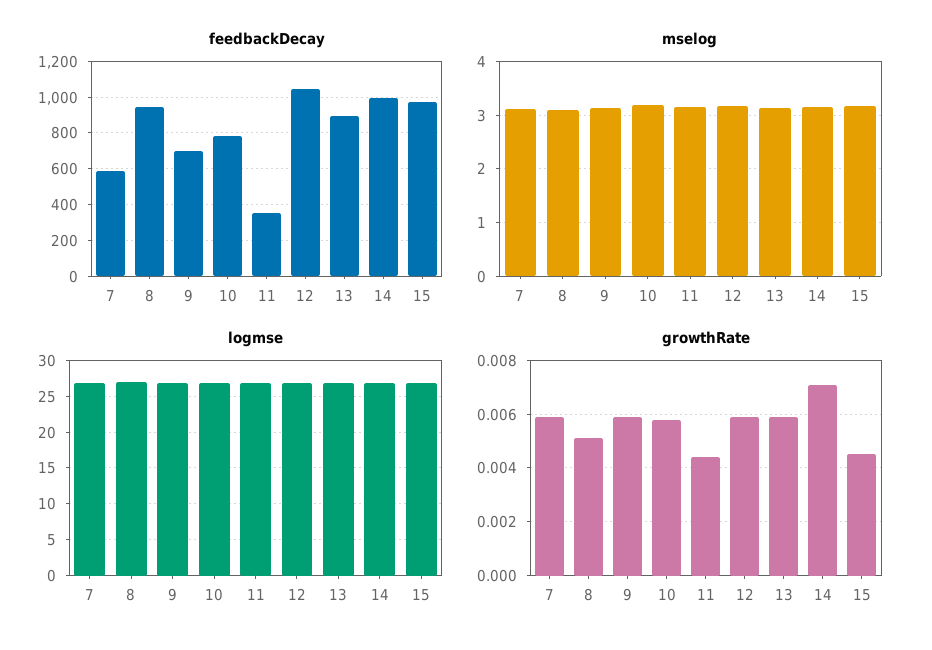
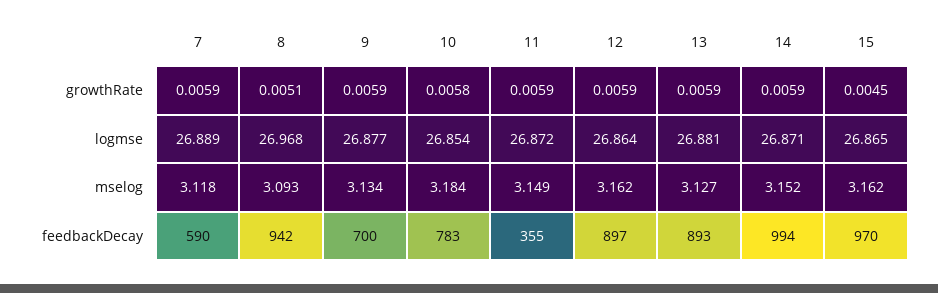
feedbackDecay, 12: 1050 -> 897
growthRate, 11: 0.0045 -> 0.0059
growthRate, 14: 0.007 -> 0.0059

